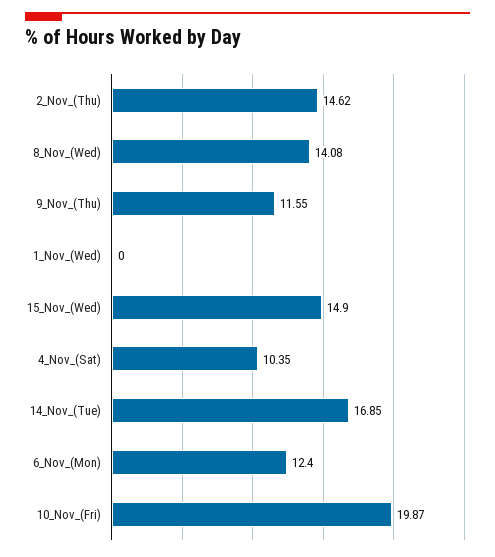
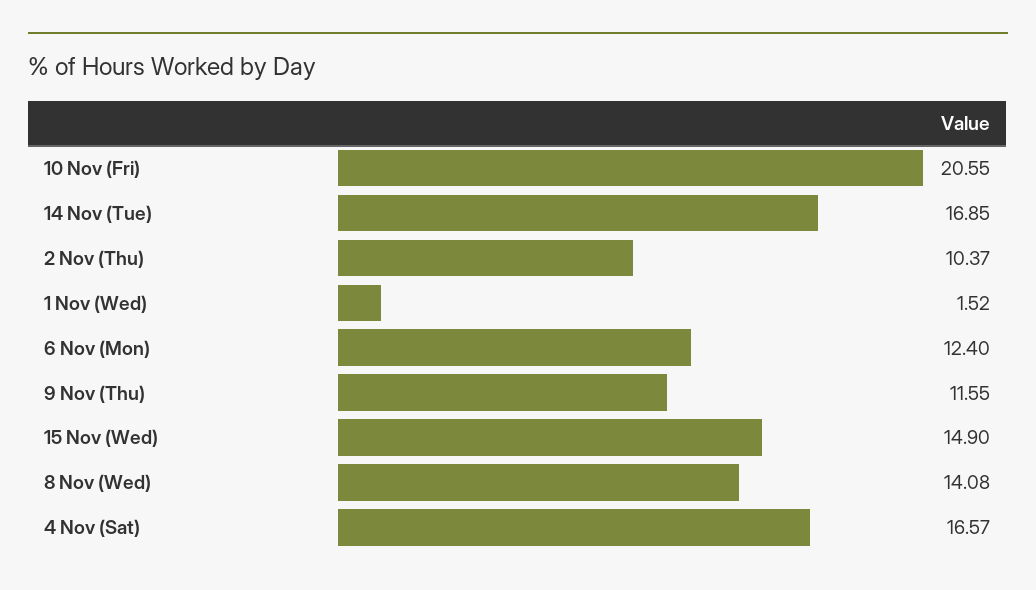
2_Nov_(Thu): 14.62 -> 10.37
1_Nov_(Wed): 0 -> 1.52
4_Nov_(Sat): 10.35 -> 16.57
10_Nov_(Fri): 19.87 -> 20.55

